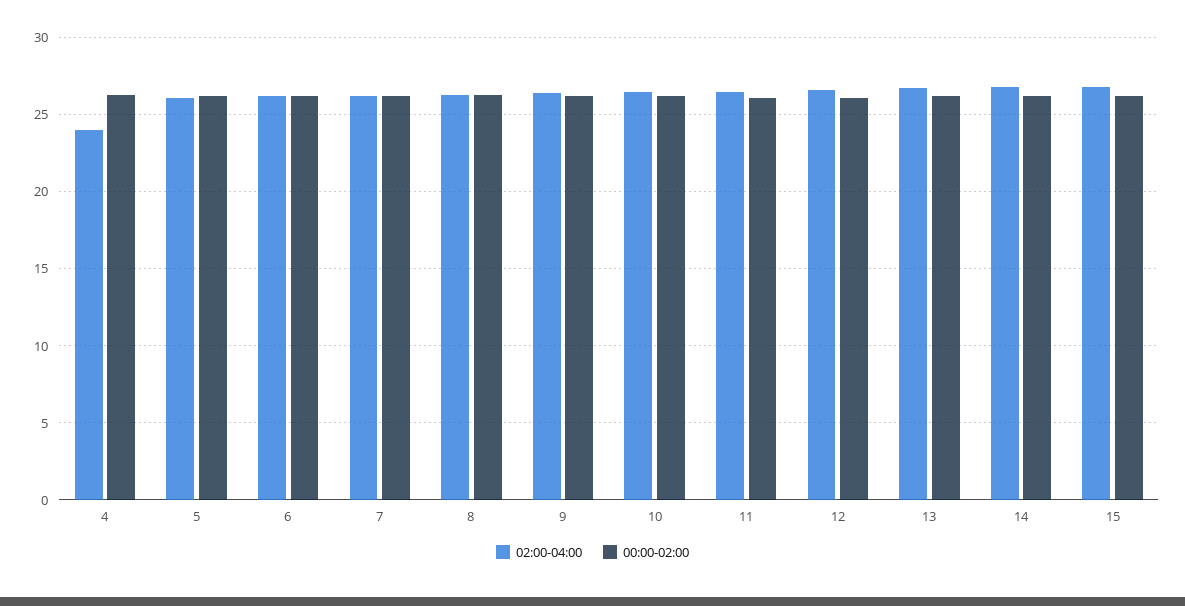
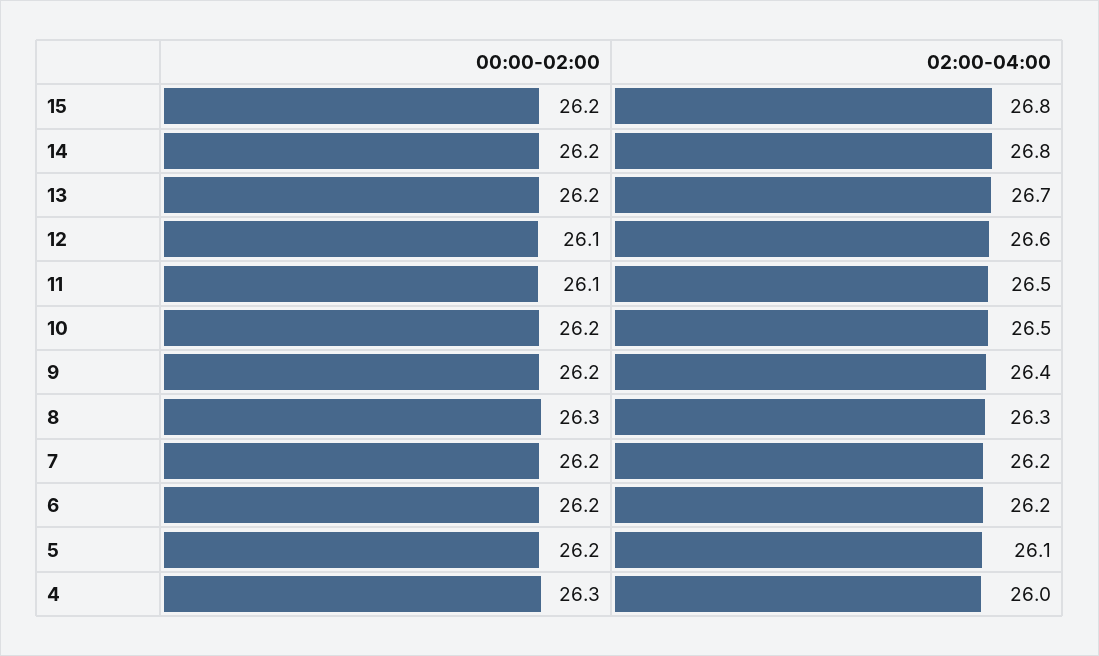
02:00-04:00, 4: 24 -> 26

